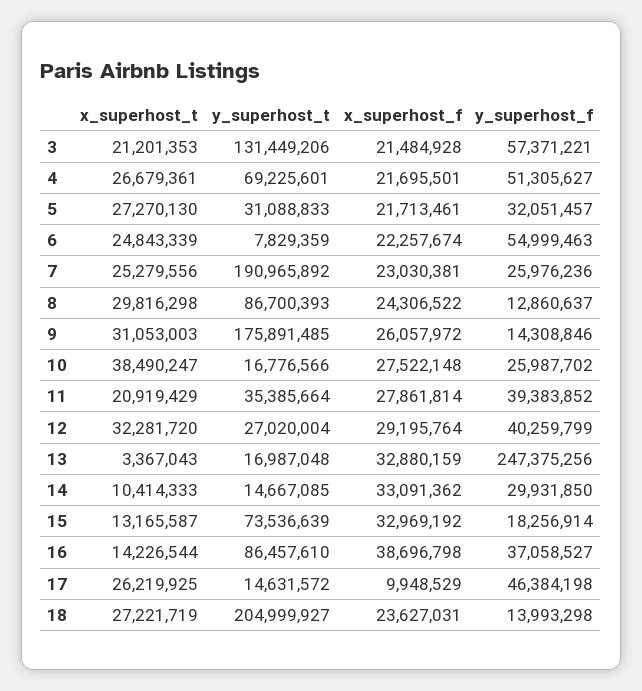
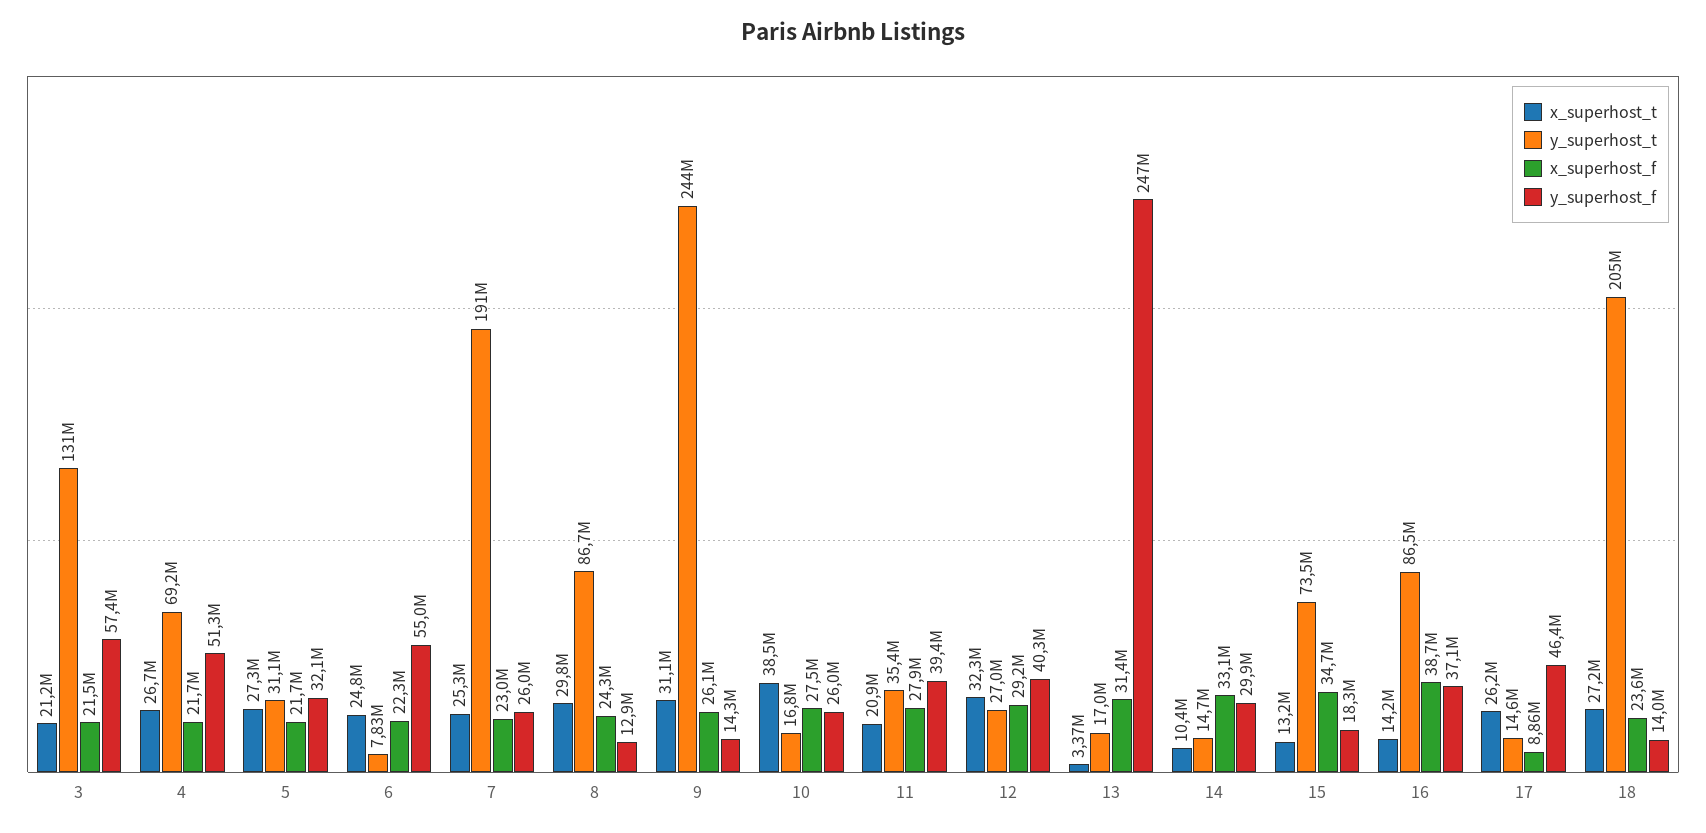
y_superhost_t, 9: 175891485 -> 244000000
x_superhost_f, 13: 32880159 -> 31400000
x_superhost_f, 15: 32969192 -> 34700000
x_superhost_f, 17: 9948529 -> 8860000

